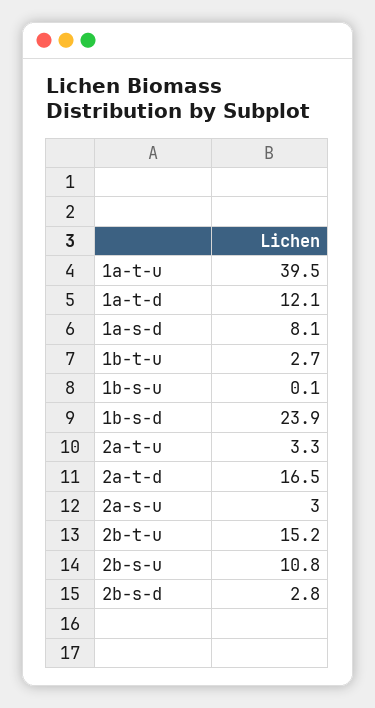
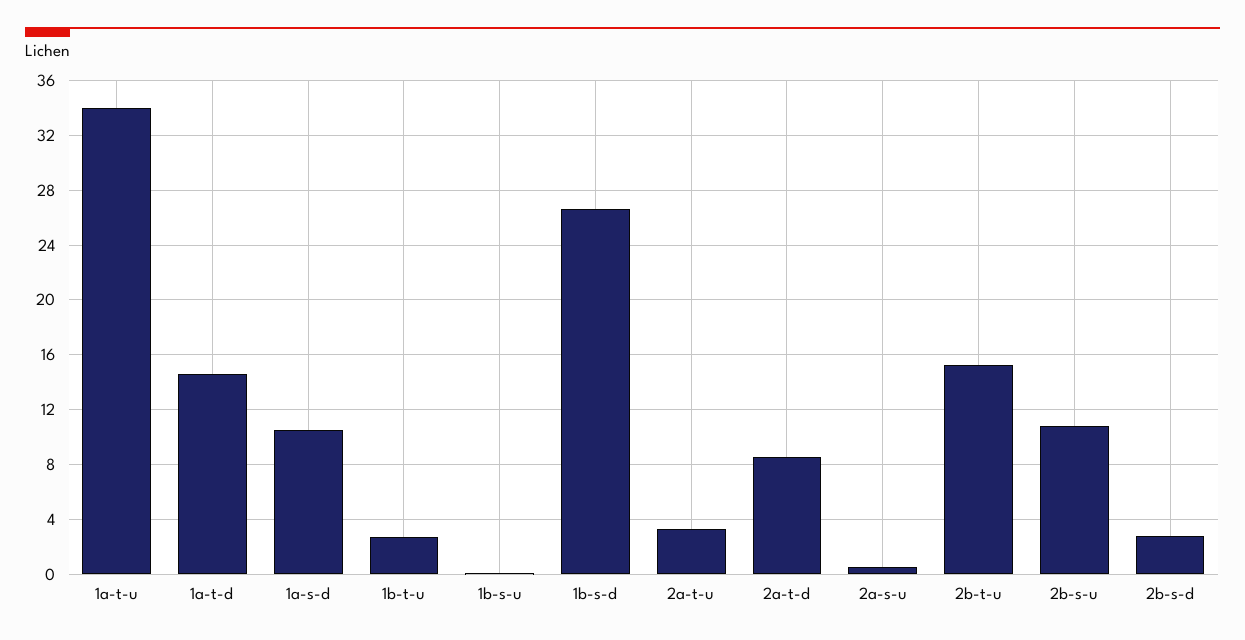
1a-t-u: 39.5 -> 34
1a-t-d: 12.1 -> 14.5
1a-s-d: 8.1 -> 10.5
1b-s-d: 23.9 -> 26.5
2a-t-d: 16.5 -> 8.5
2a-s-u: 3 -> 0.5

